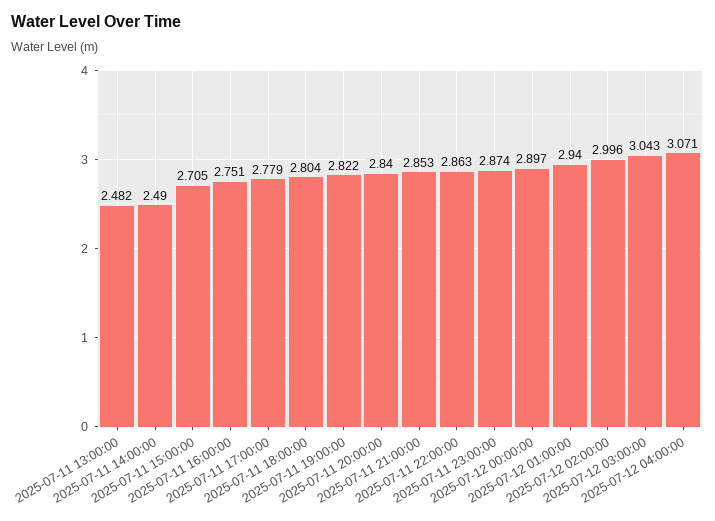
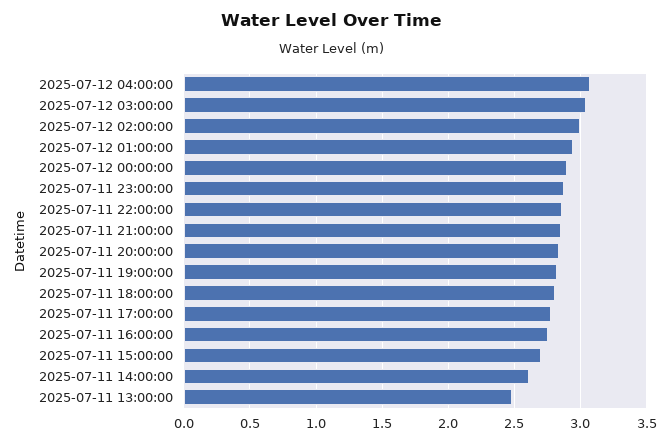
2025-07-11 14:00:00: 2.49 -> 2.6

